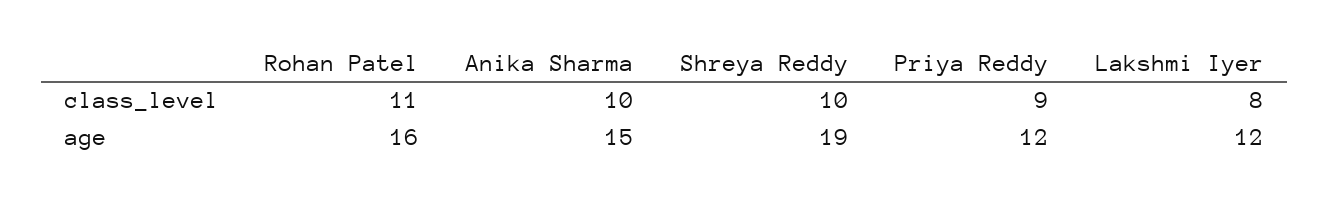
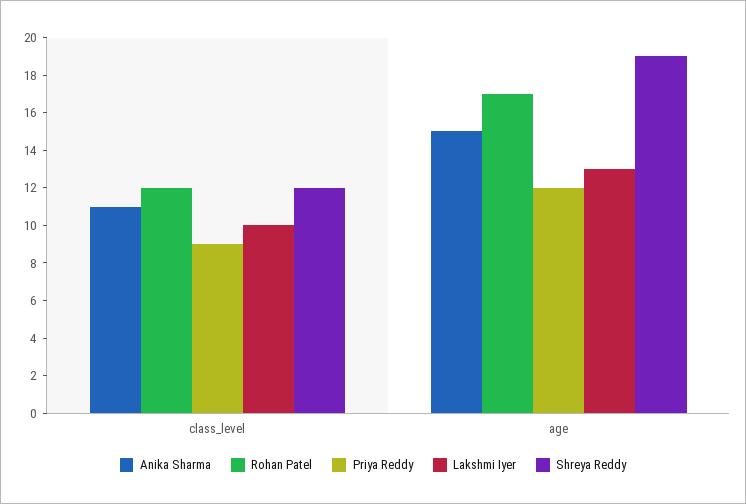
Rohan Patel, class_level: 11 -> 12
Anika Sharma, class_level: 10 -> 11
Shreya Reddy, class_level: 10 -> 12
Lakshmi Iyer, class_level: 8 -> 10
Rohan Patel, age: 16 -> 17
Lakshmi Iyer, age: 12 -> 13

